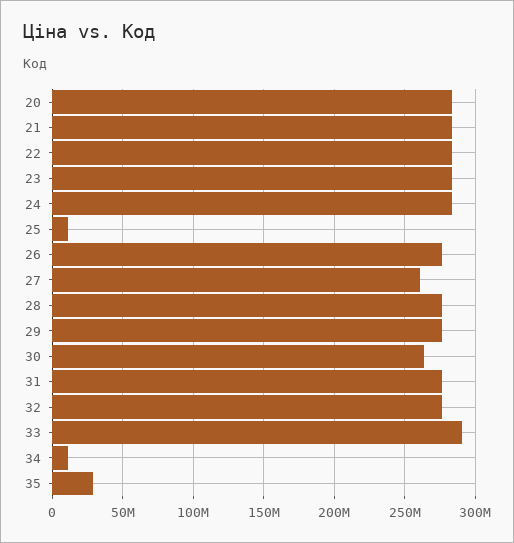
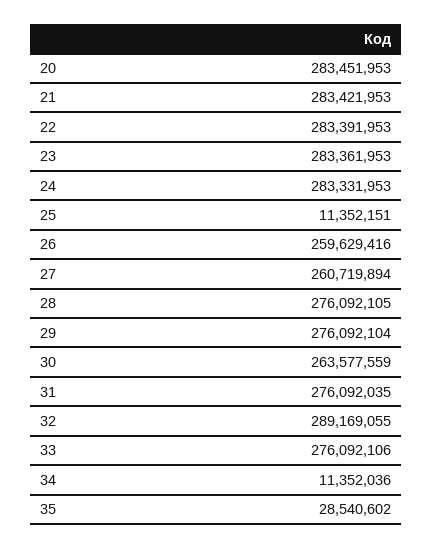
26: 275000000 -> 259629416
32: 275000000 -> 289169055
33: 290000000 -> 276092106

